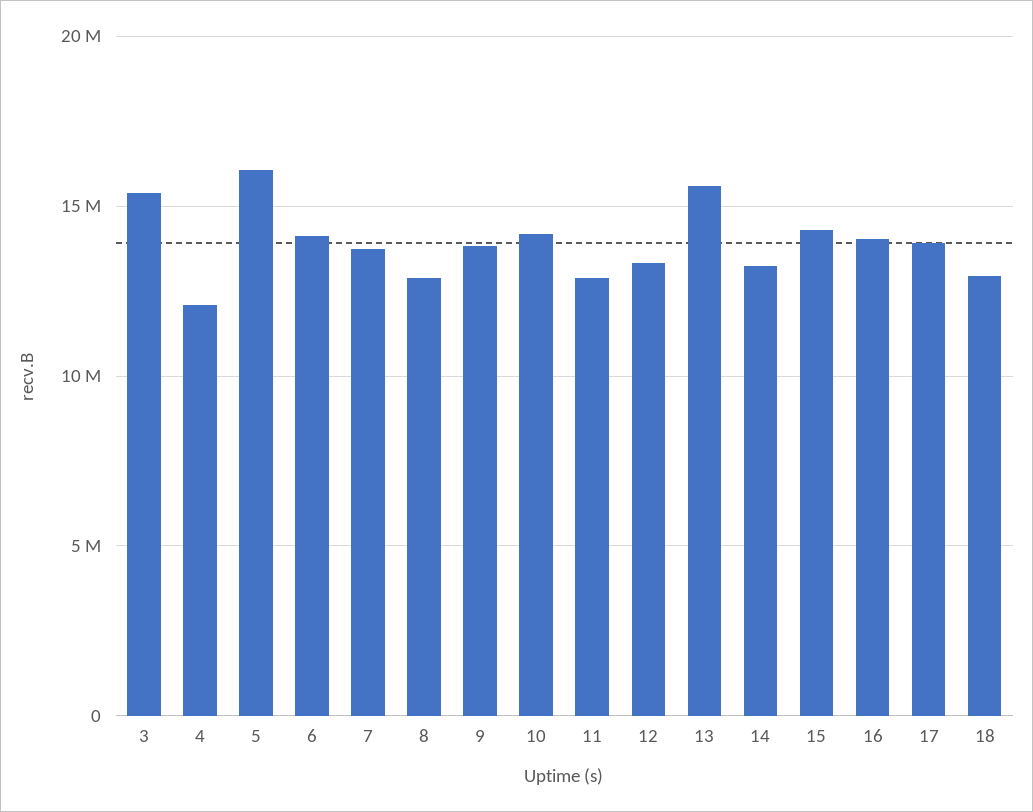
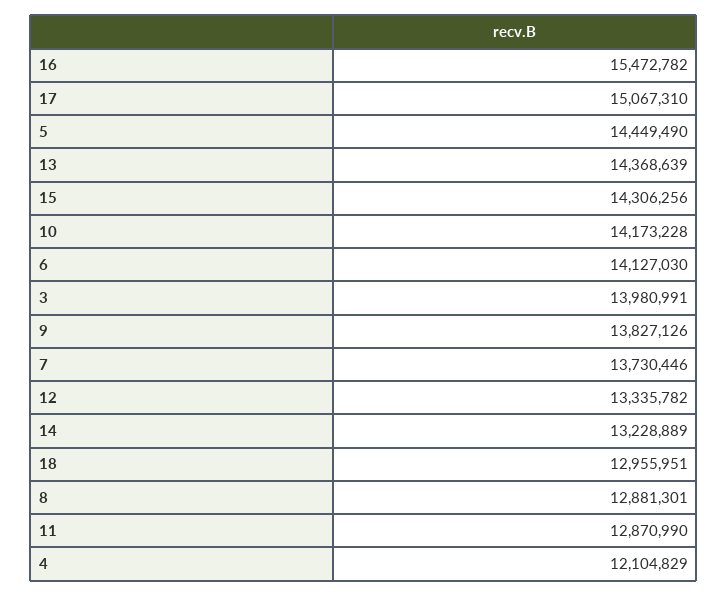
3: 15500000 -> 13980991
5: 16000000 -> 14449490
13: 15500000 -> 14368639
16: 14000000 -> 15472782
17: 14000000 -> 15067310

